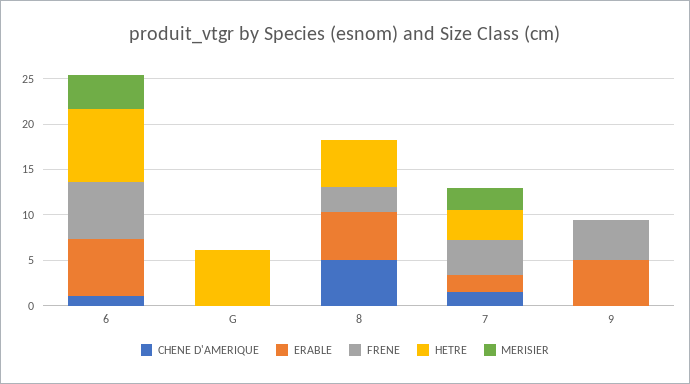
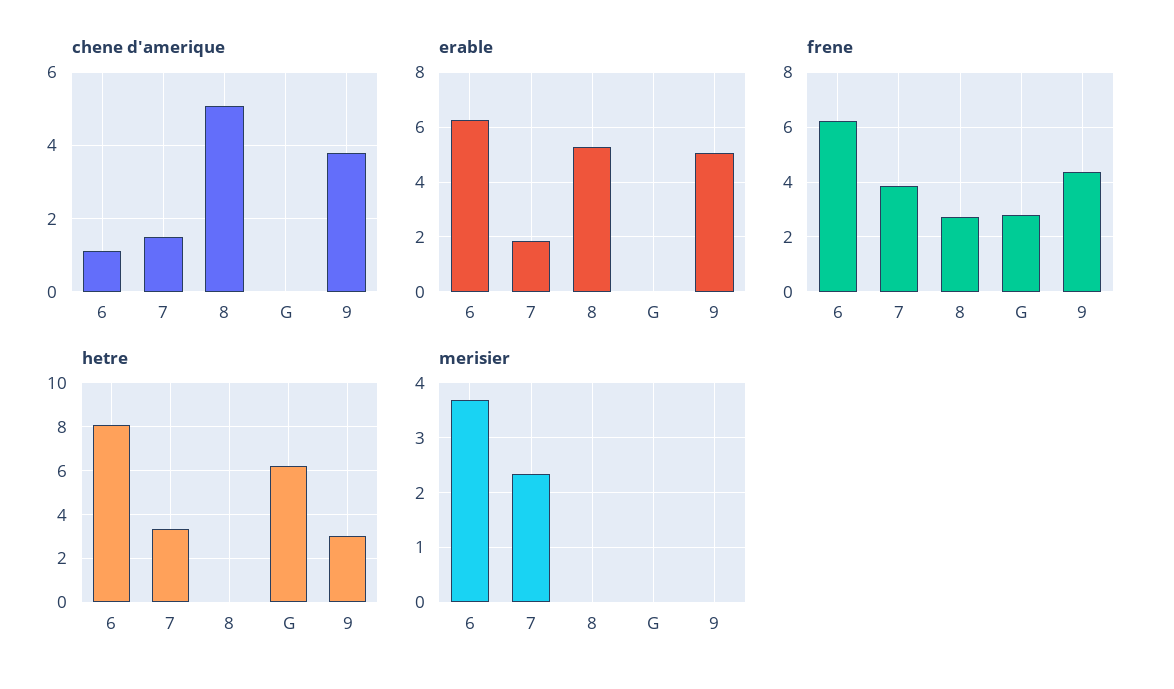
FRENE, G: 0 -> 2.75
HETRE, 8: 5 -> 0
CHENE D'AMERIQUE, 9: 0 -> 3.8
HETRE, 9: 0 -> 3

